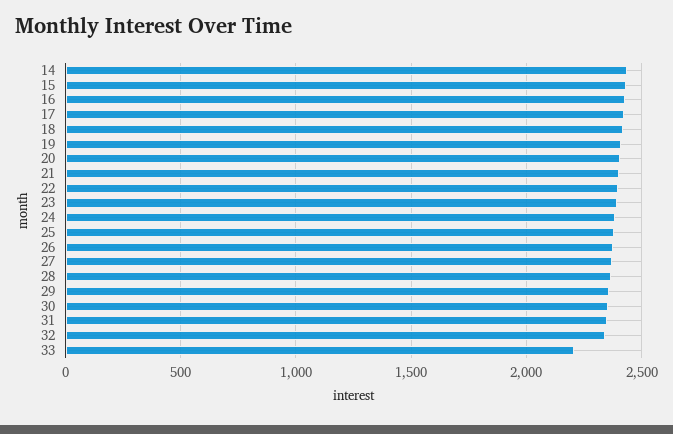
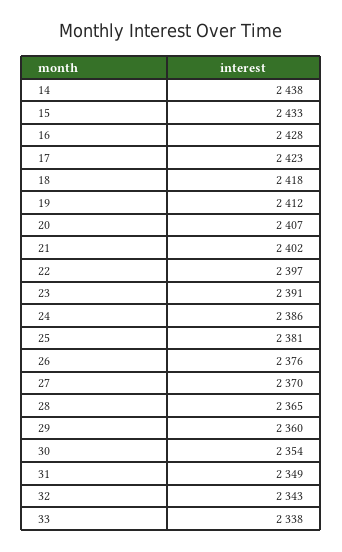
33: 2200 -> 2338

